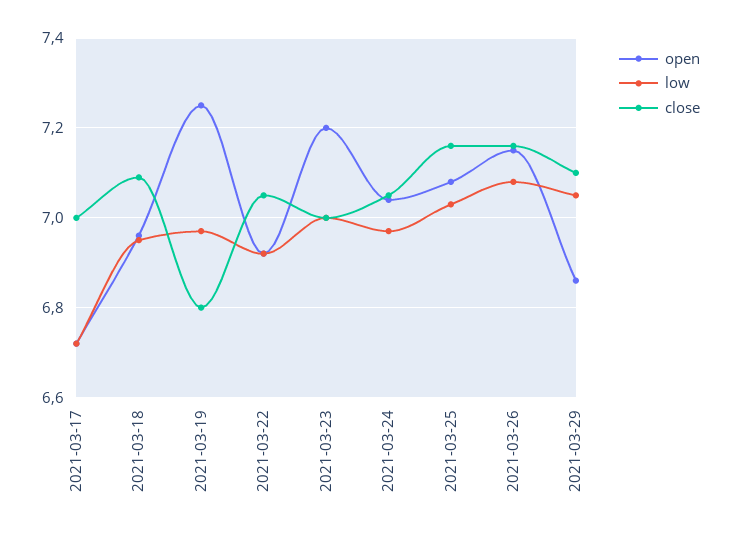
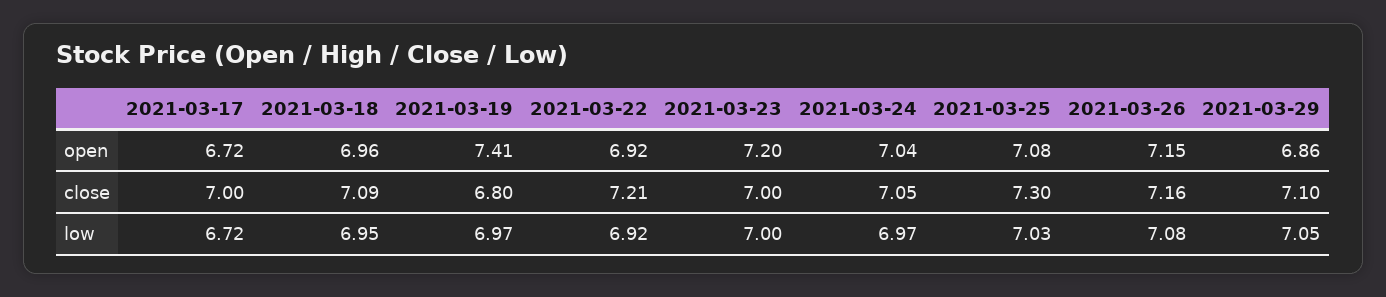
open, 2021-03-19: 7.25 -> 7.41
close, 2021-03-22: 7.05 -> 7.21
close, 2021-03-25: 7.15 -> 7.3

